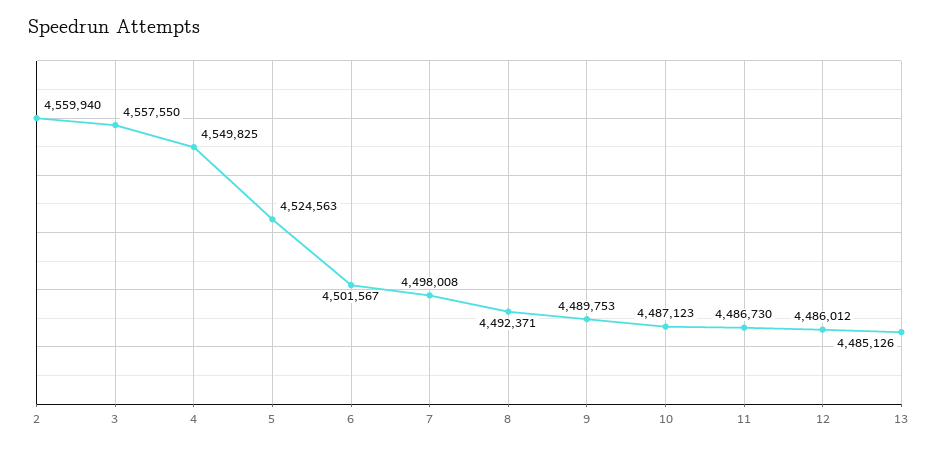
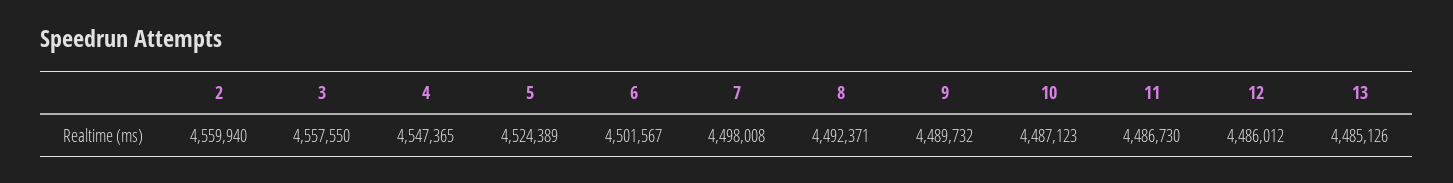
4: 4549825 -> 4547365
5: 4524563 -> 4524389
9: 4489753 -> 4489732

